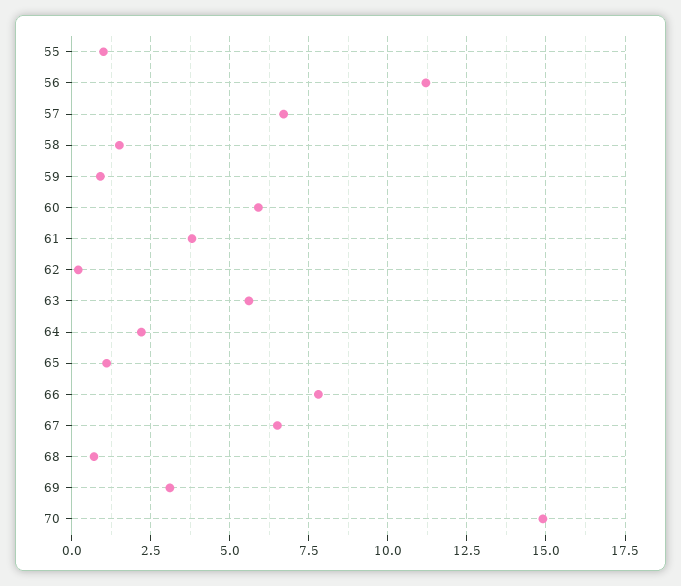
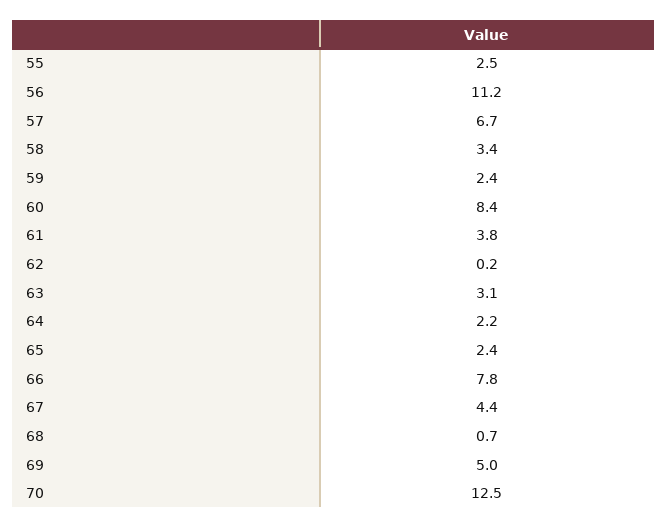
55: 1 -> 2.5
58: 1.5 -> 3.4
59: 1 -> 2.4
60: 6 -> 8.4
63: 5.5 -> 3.1
65: 1 -> 2.4
67: 6.5 -> 4.4
69: 3 -> 5
70: 15 -> 12.5

